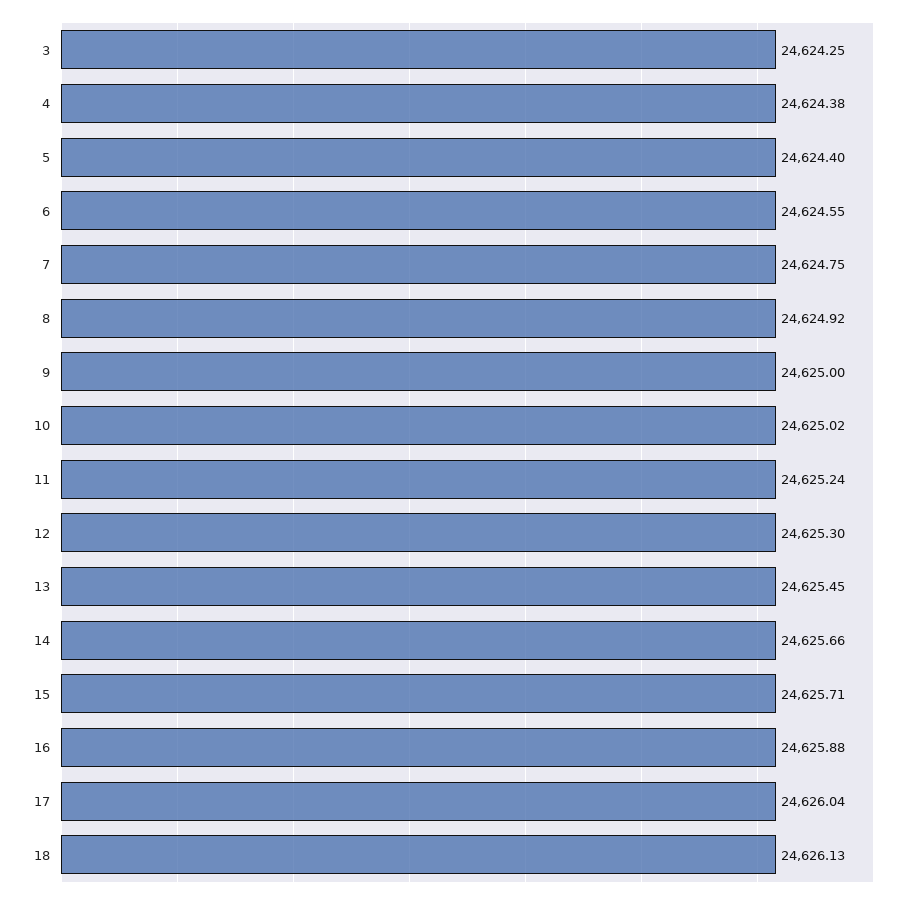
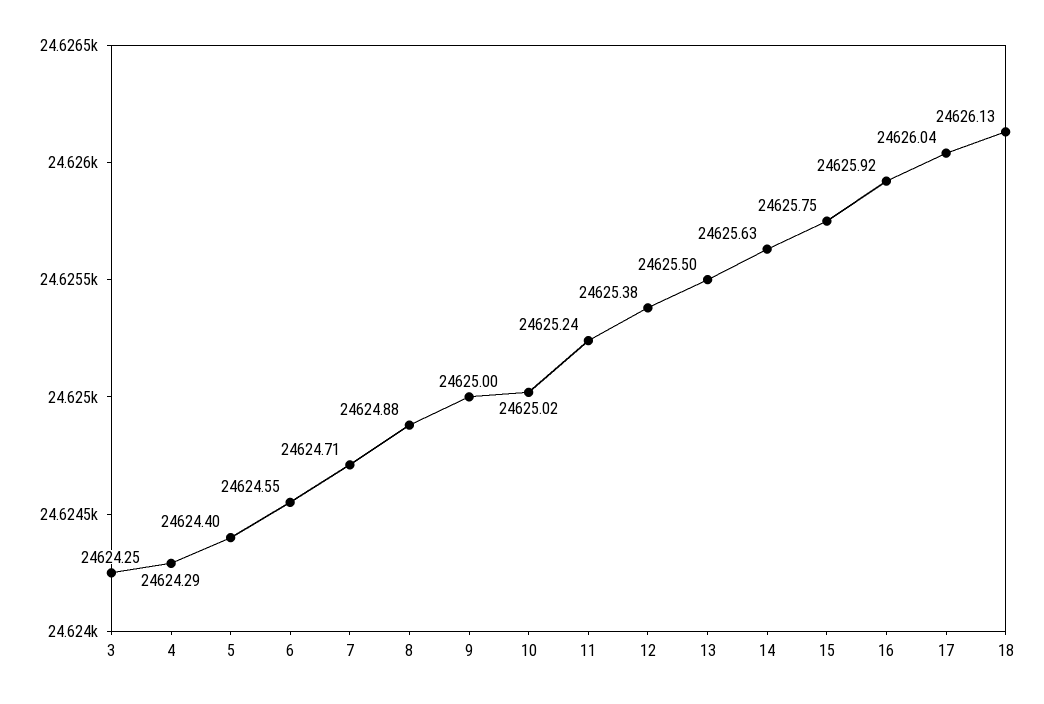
4: 24624.38 -> 24624.29
7: 24624.75 -> 24624.71
8: 24624.92 -> 24624.88
12: 24625.3 -> 24625.38
13: 24625.45 -> 24625.5
14: 24625.66 -> 24625.63
15: 24625.71 -> 24625.75
16: 24625.88 -> 24625.92

